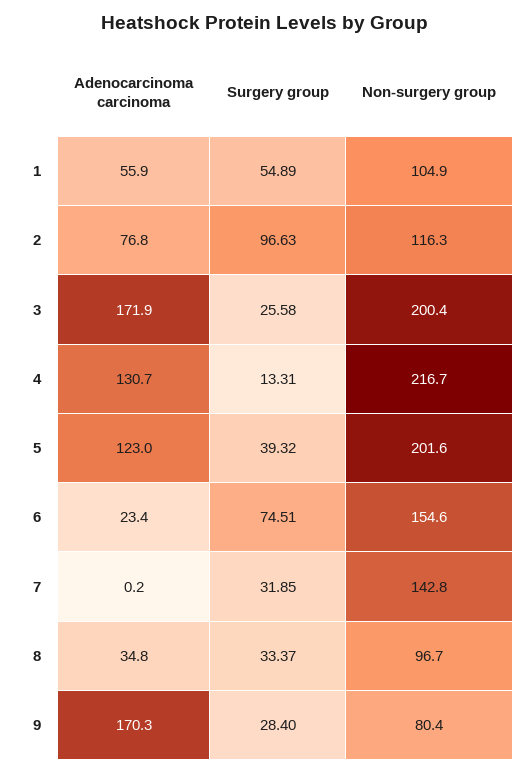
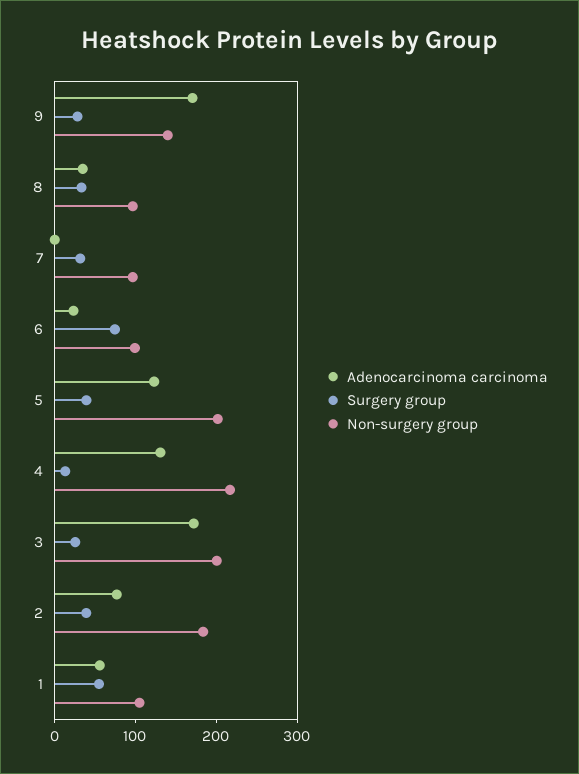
Surgery group, 2: 96.63 -> 40
Non-surgery group, 2: 116.3 -> 180
Non-surgery group, 6: 154.6 -> 100
Non-surgery group, 7: 142.8 -> 100
Non-surgery group, 9: 80.4 -> 140

